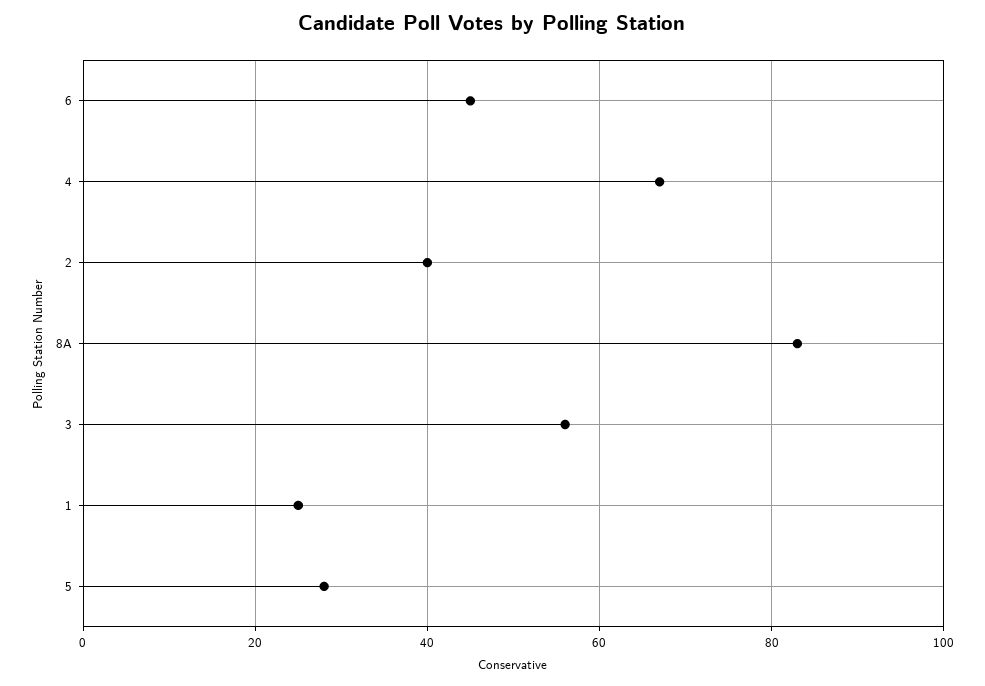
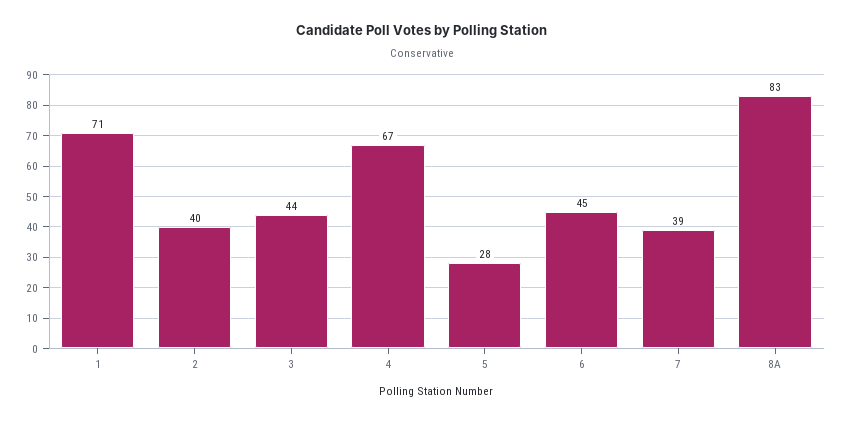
3: 55 -> 44
1: 25 -> 71
7: none -> 39

